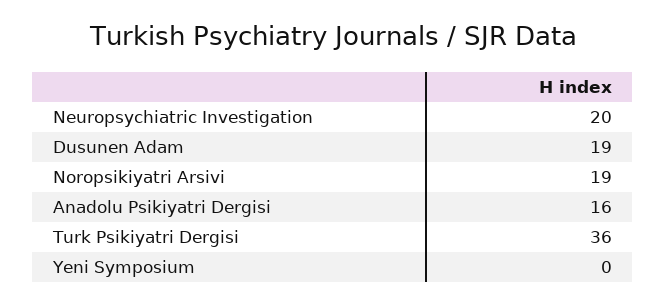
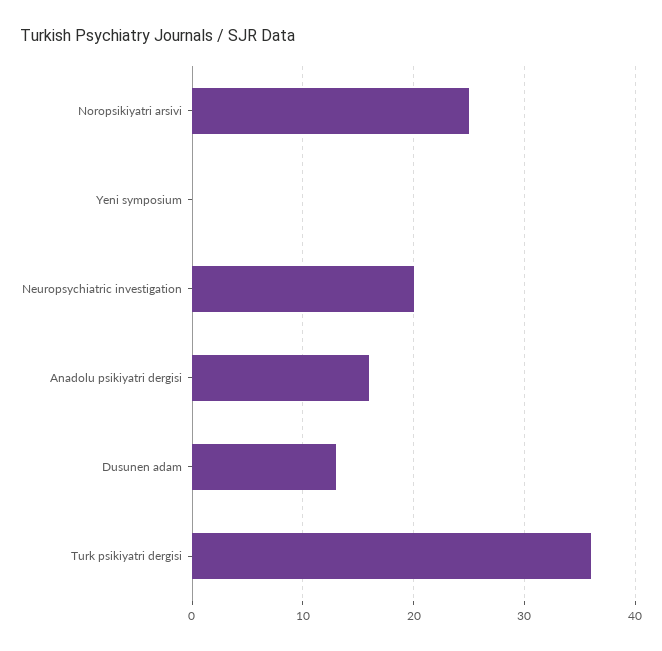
Dusunen Adam: 19 -> 13
Noropsikiyatri Arsivi: 19 -> 25

